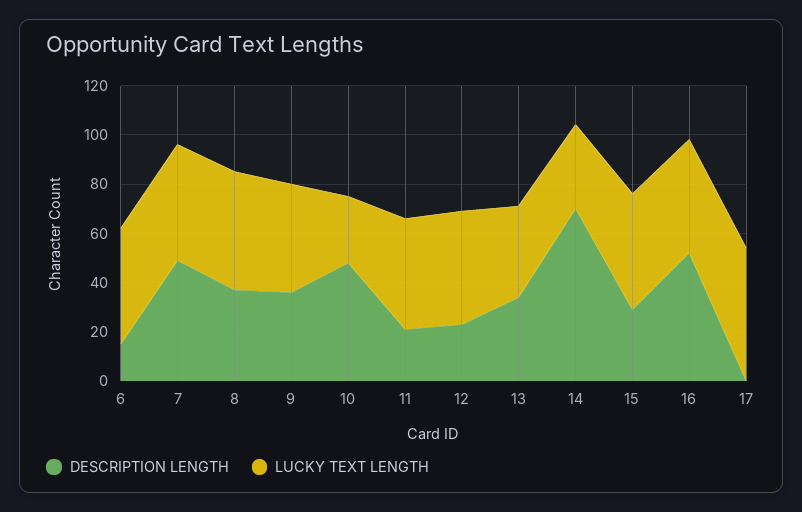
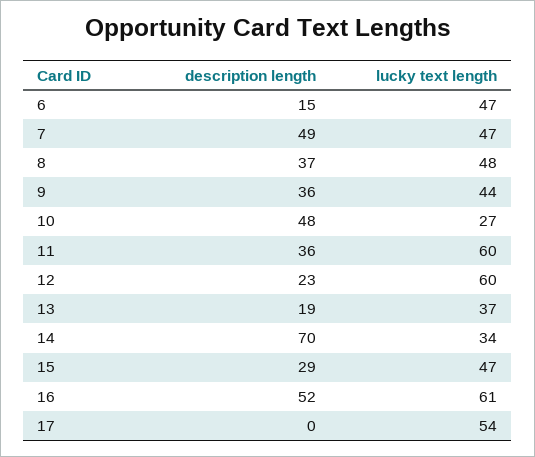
DESCRIPTION LENGTH, 11: 20 -> 36
LUCKY TEXT LENGTH, 11: 45 -> 60
LUCKY TEXT LENGTH, 12: 45 -> 60
DESCRIPTION LENGTH, 13: 35 -> 19
LUCKY TEXT LENGTH, 16: 45 -> 61

